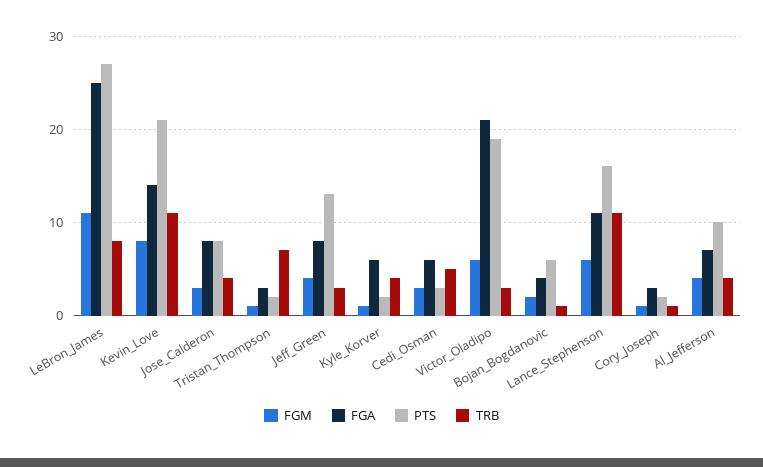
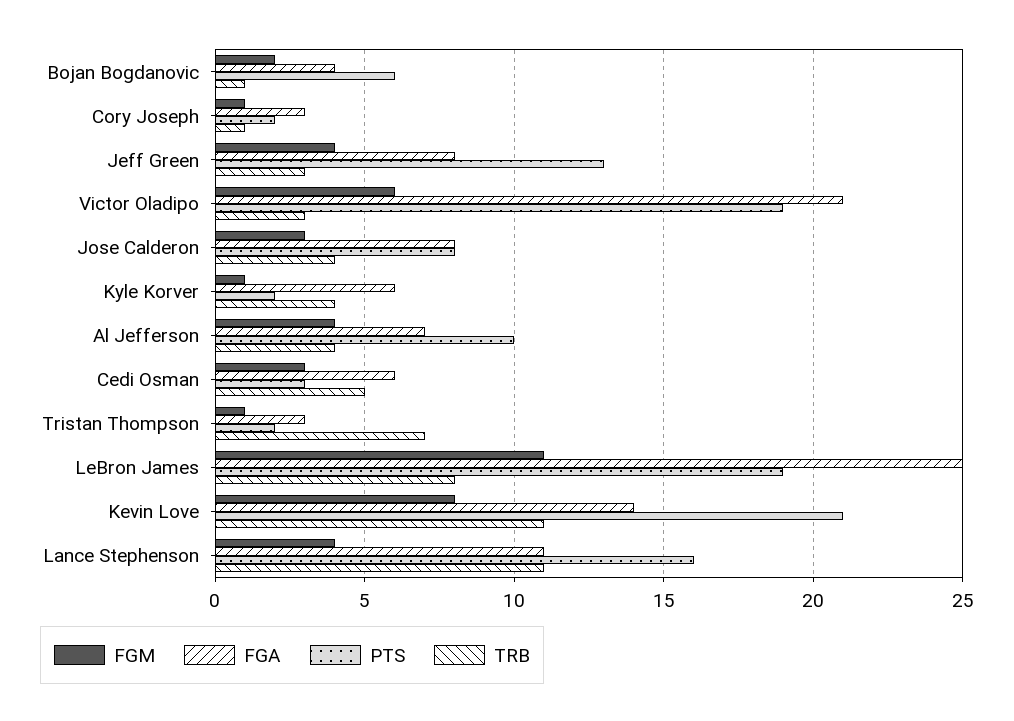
PTS, LeBron_James: 27 -> 19
FGM, Lance_Stephenson: 6 -> 4

